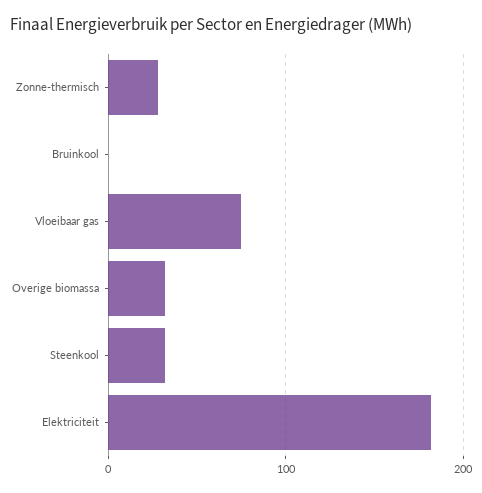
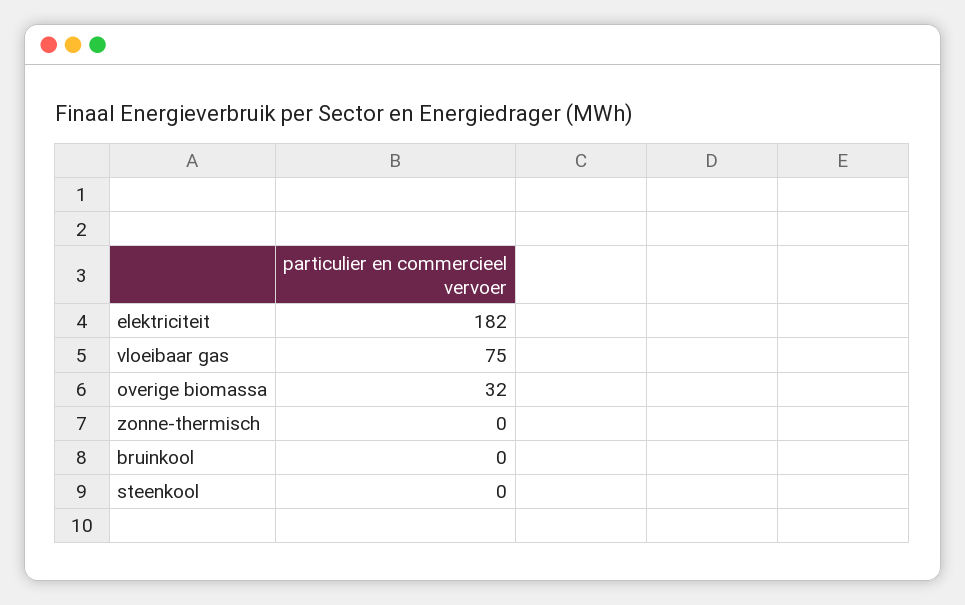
Zonne-thermisch: 30 -> 0
Steenkool: 30 -> 0

